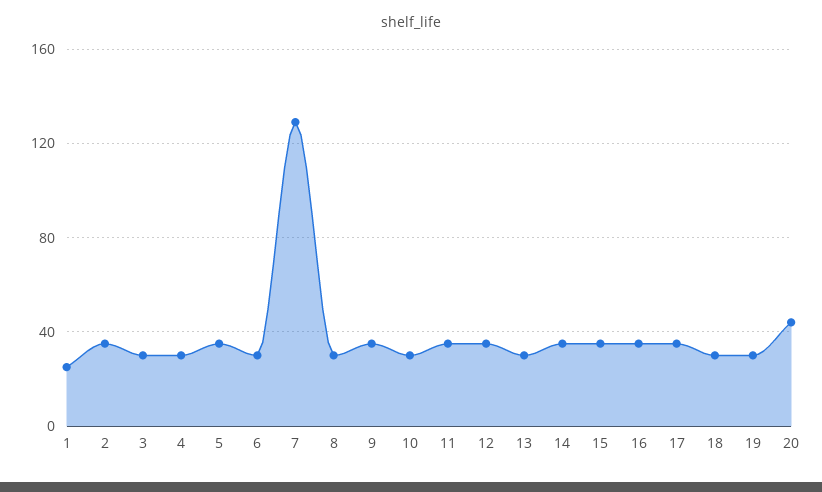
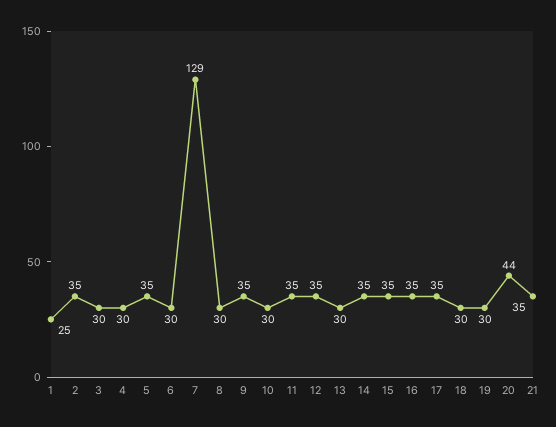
21: none -> 35

